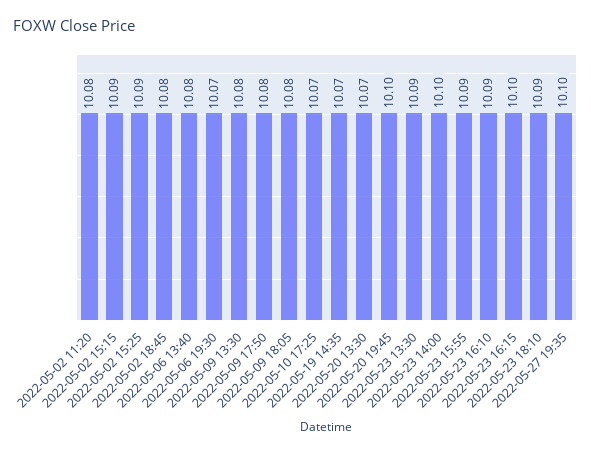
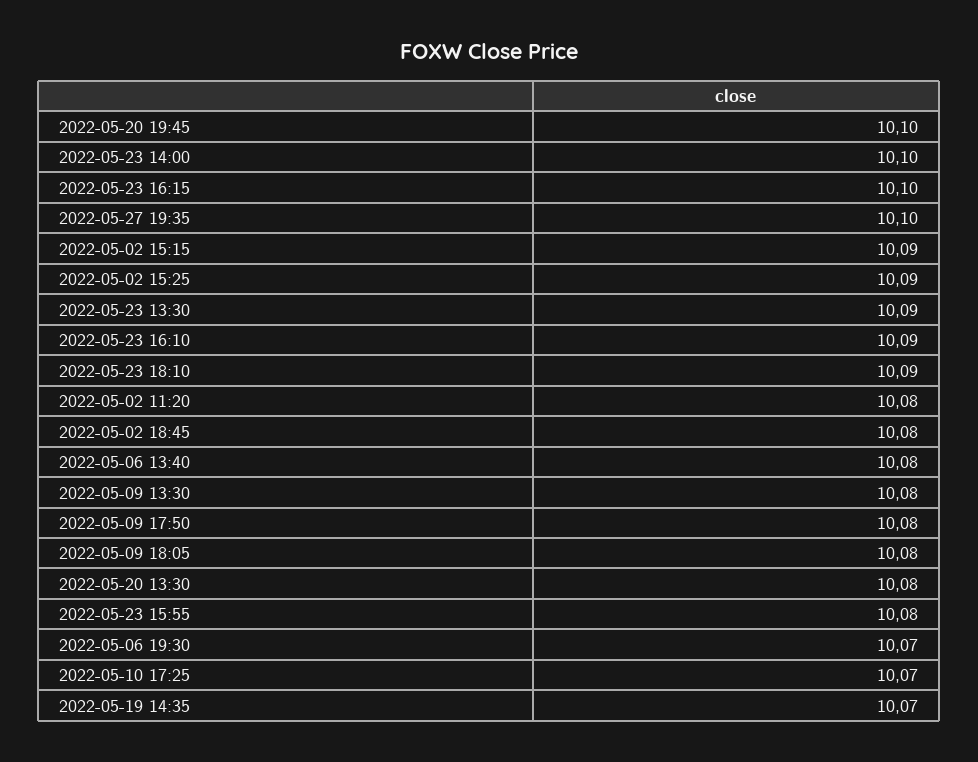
2022-05-20 13:30: 10.07 -> 10.08
2022-05-23 15:55: 10.09 -> 10.08

